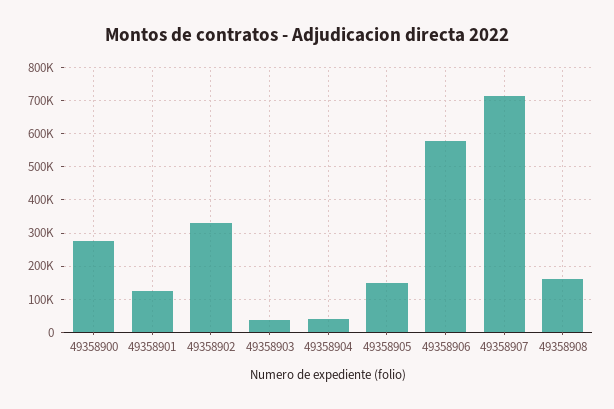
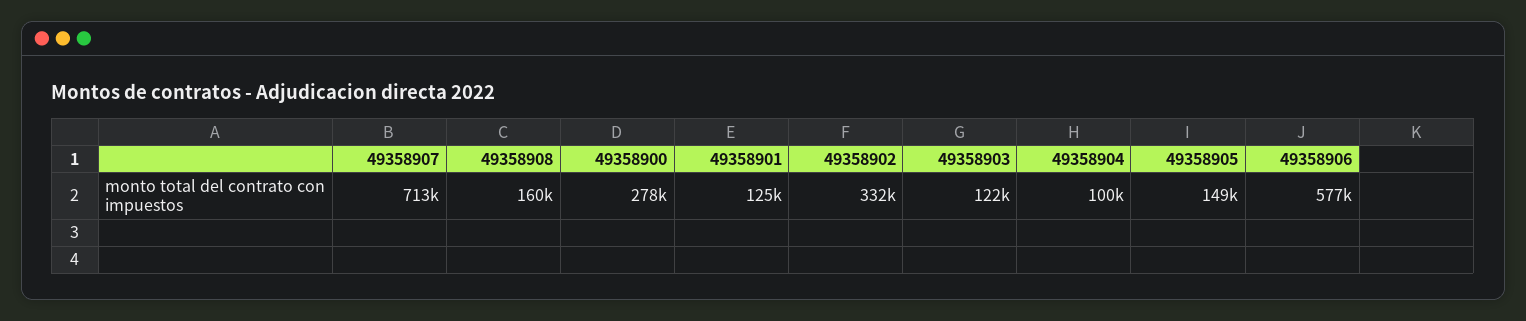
49358903: 40000 -> 122000
49358904: 40000 -> 100000

